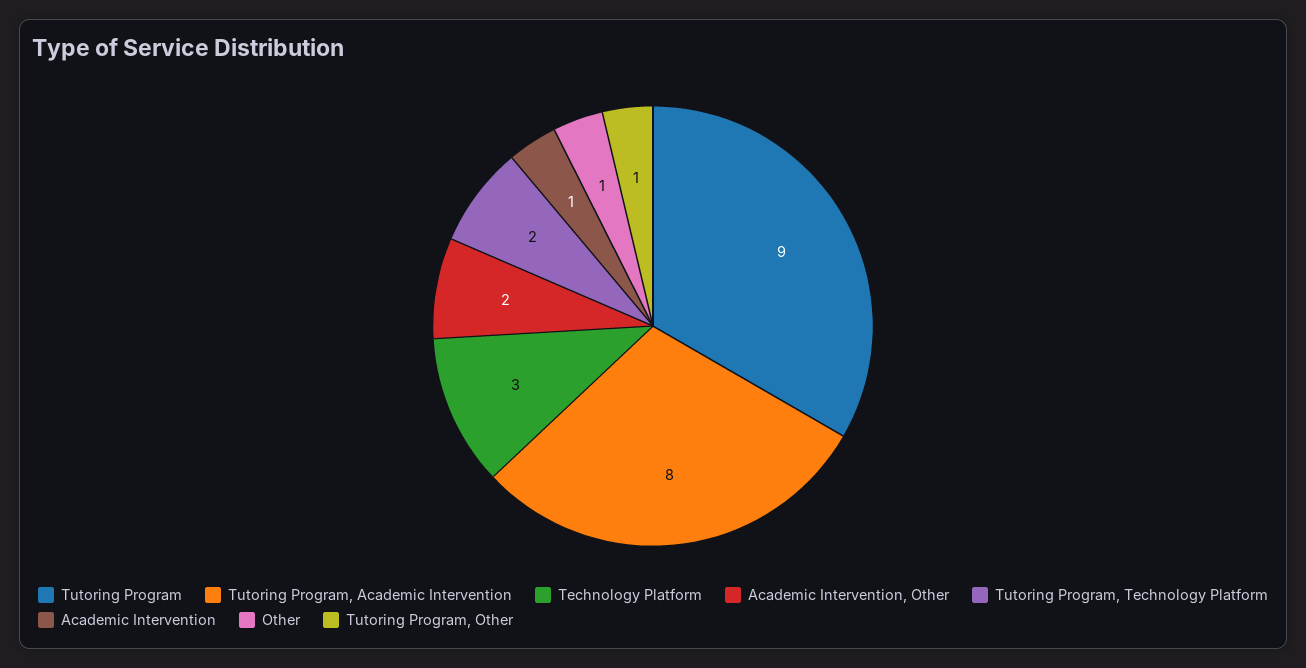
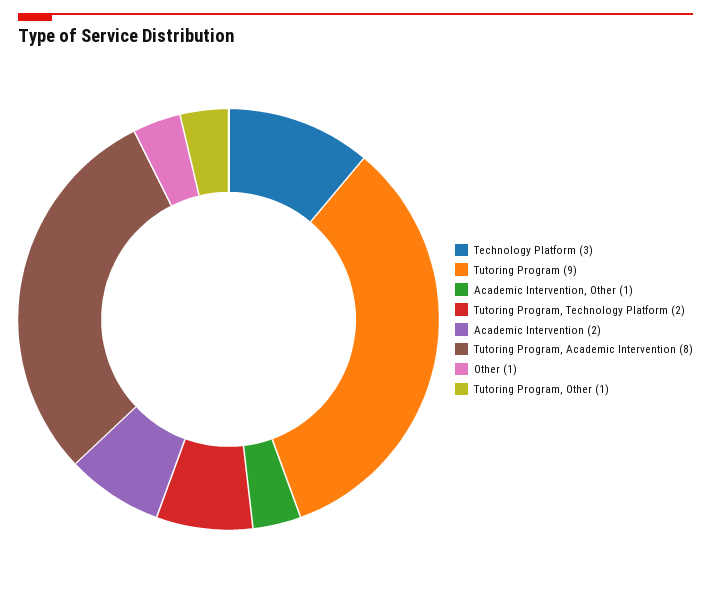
Academic Intervention, Other: 2 -> 1
Academic Intervention: 1 -> 2

